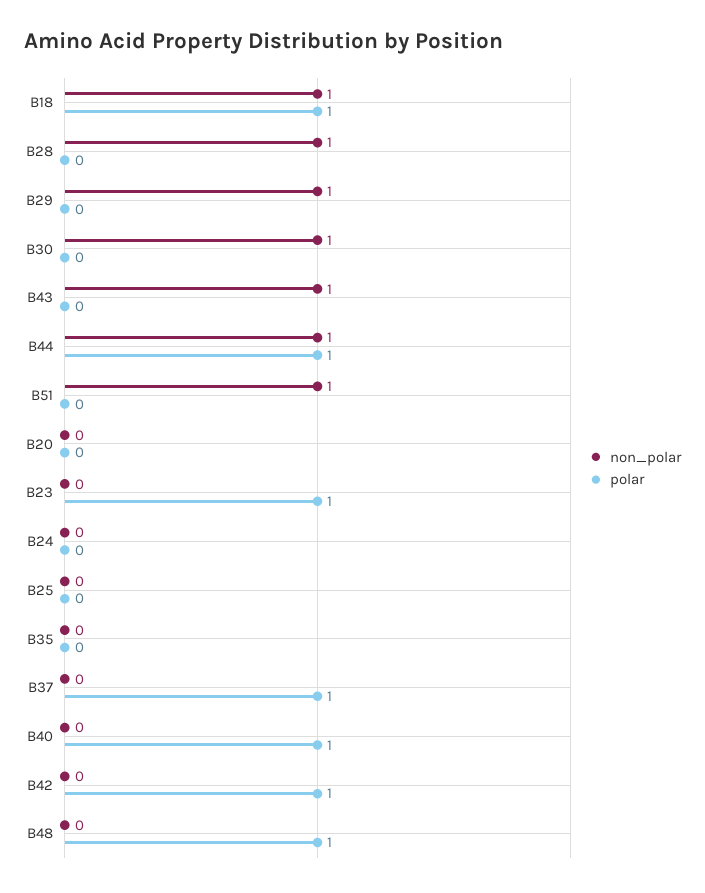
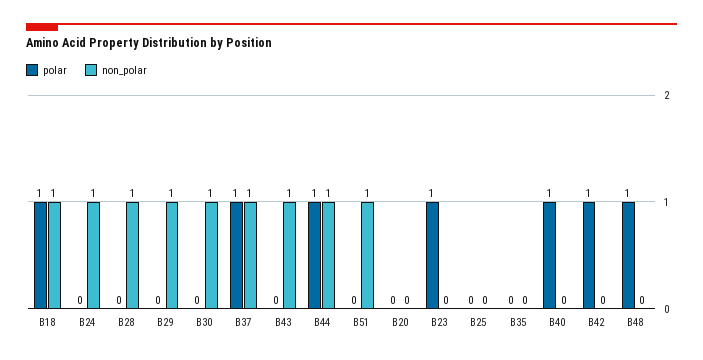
non_polar, B24: 0 -> 1
non_polar, B37: 0 -> 1

